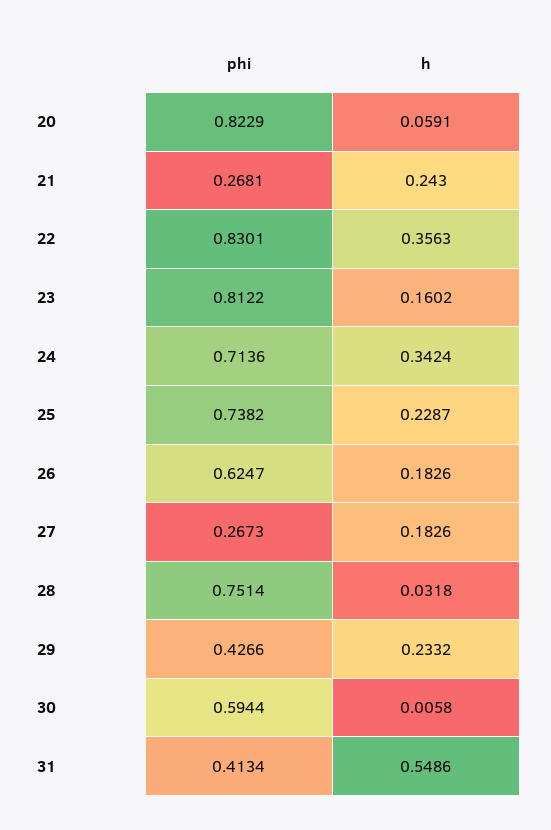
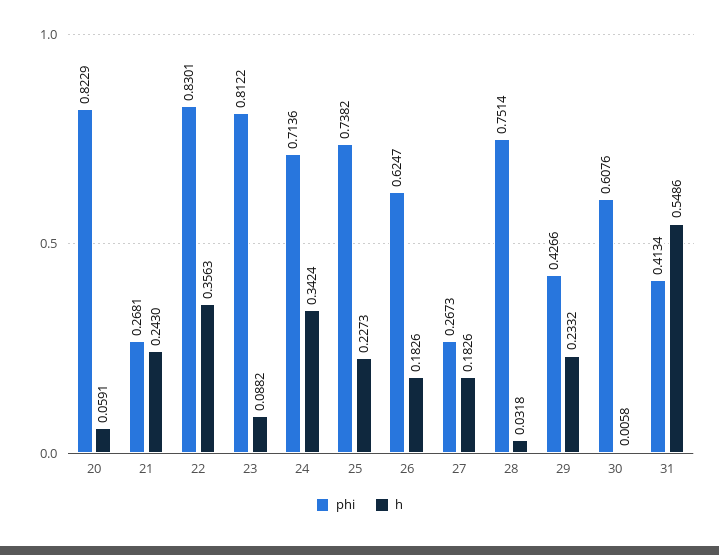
h, 23: 0.1602 -> 0.0882
h, 25: 0.2287 -> 0.2273
phi, 30: 0.5944 -> 0.6076

